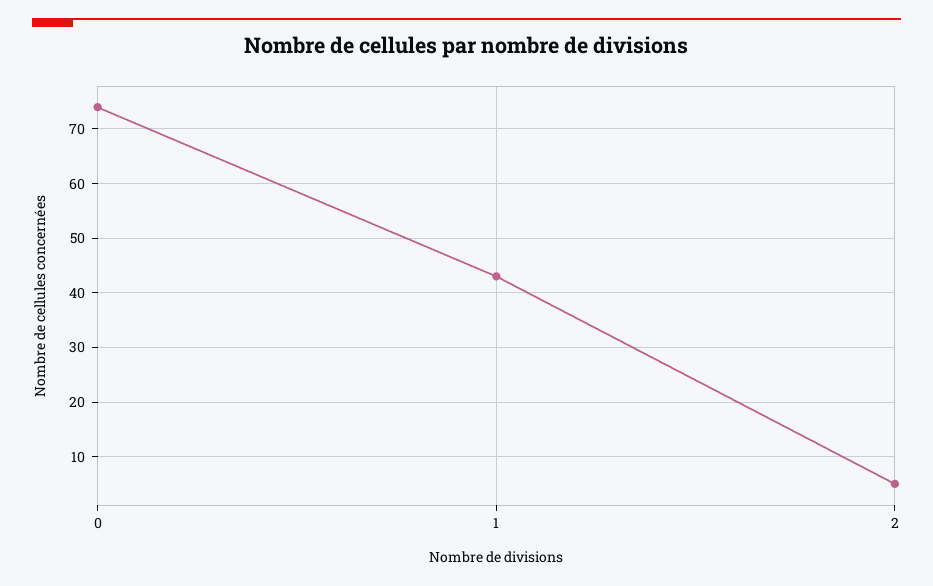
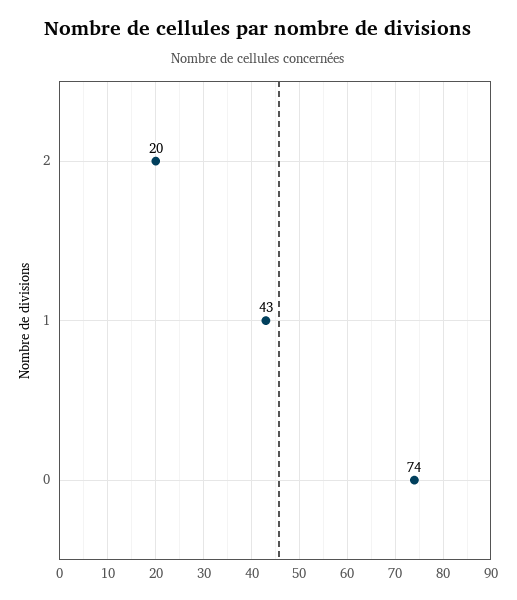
2: 5 -> 20

